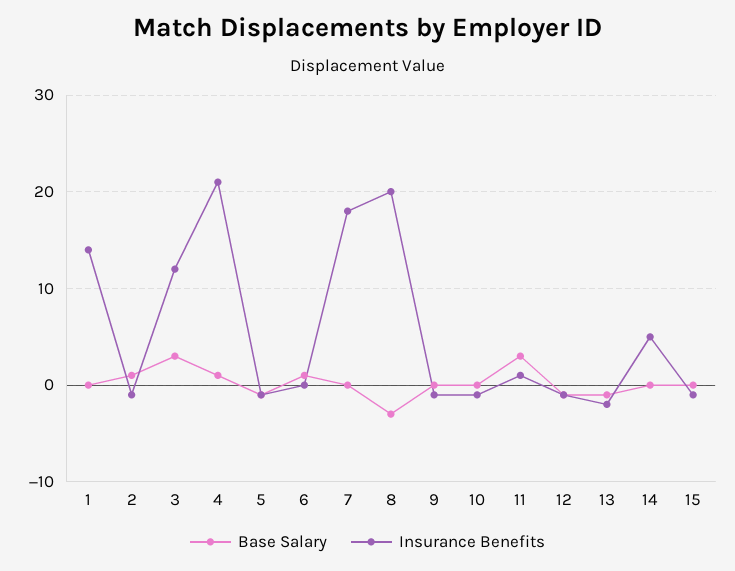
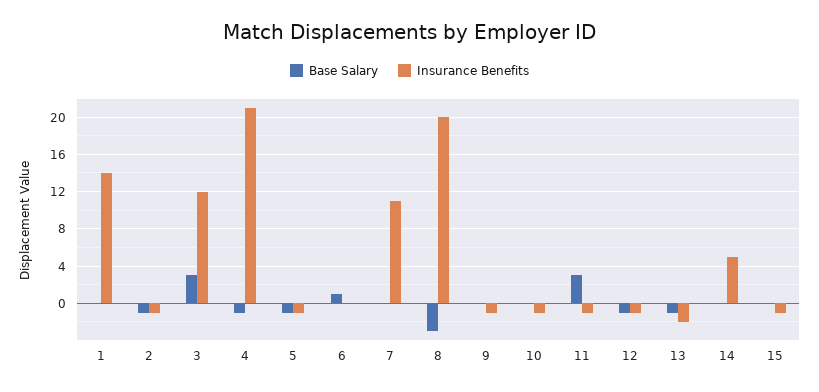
Base Salary, 2: 1 -> -1
Base Salary, 4: 1 -> -1
Insurance Benefits, 7: 18 -> 11
Insurance Benefits, 11: 1 -> -1

